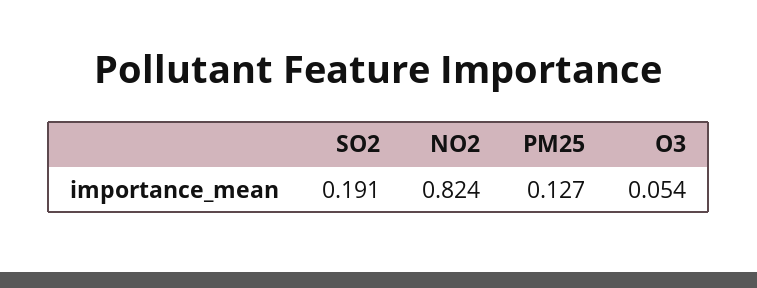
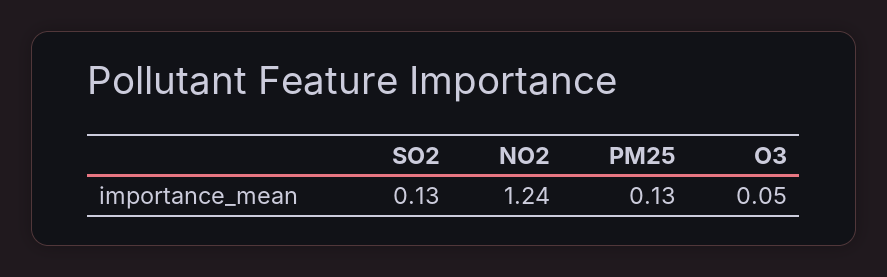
SO2: 0.191 -> 0.13
NO2: 0.824 -> 1.24

